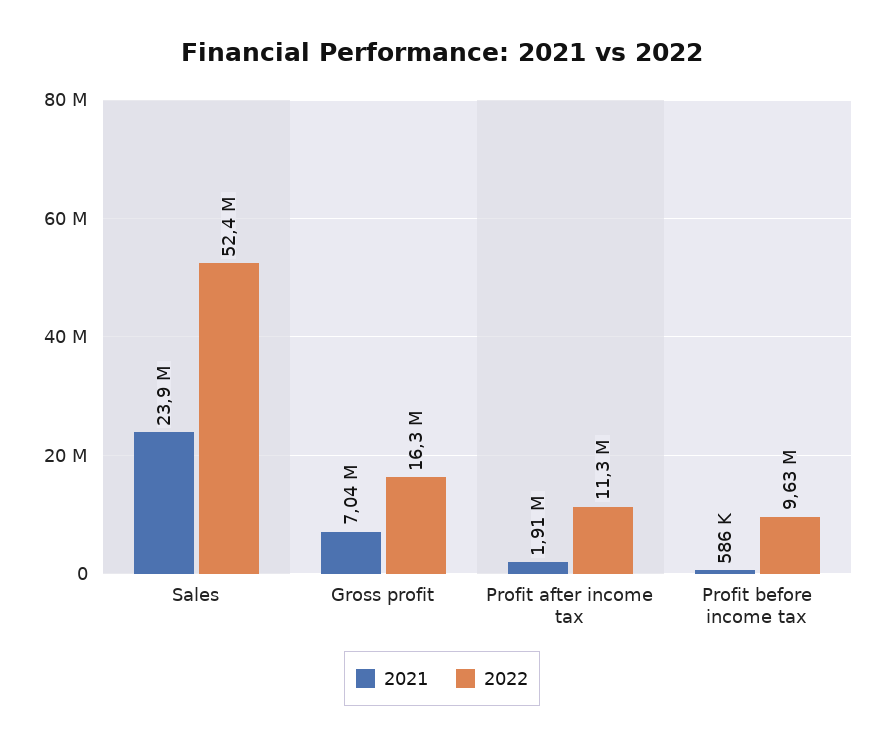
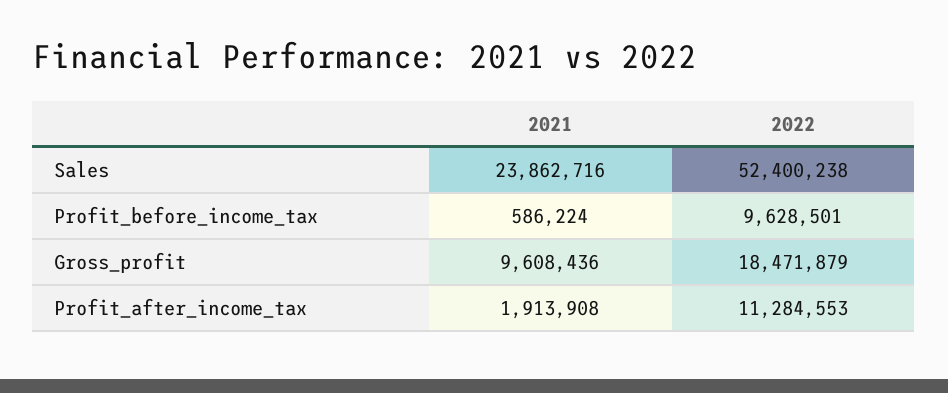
2021, Gross profit: 7040000 -> 9608436
2022, Gross profit: 16300000 -> 18471879

